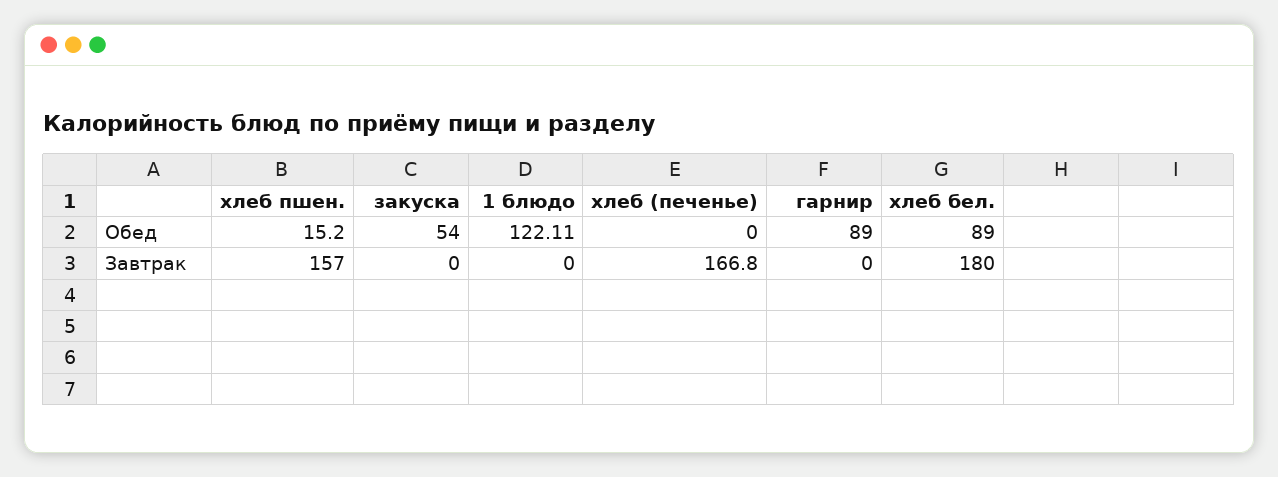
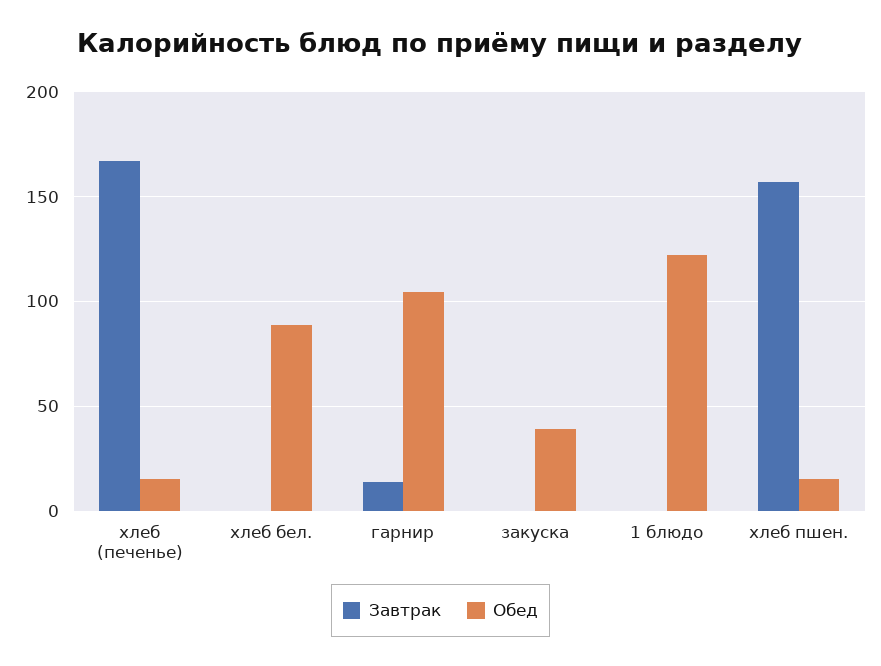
Обед, закуска: 54 -> 40
Обед, хлеб (печенье): 0 -> 15
Обед, гарнир: 89 -> 105
Завтрак, гарнир: 0 -> 15
Завтрак, хлеб бел.: 180 -> 0

